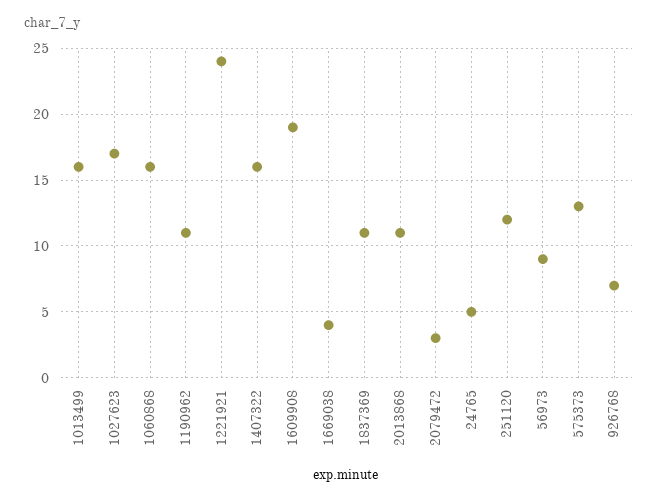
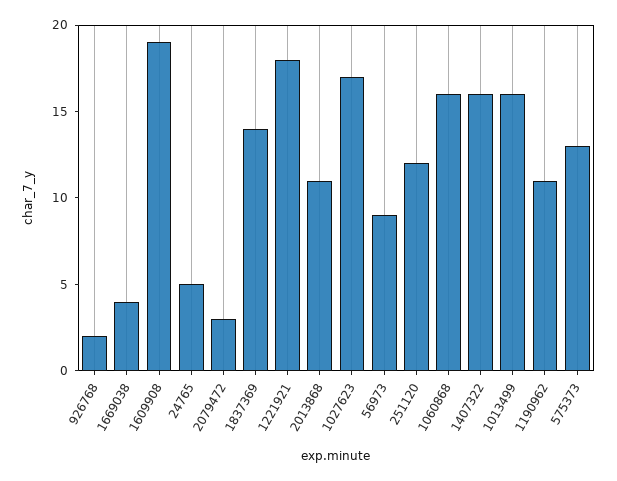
1221921: 24 -> 18
1837369: 11 -> 14
926768: 7 -> 2

